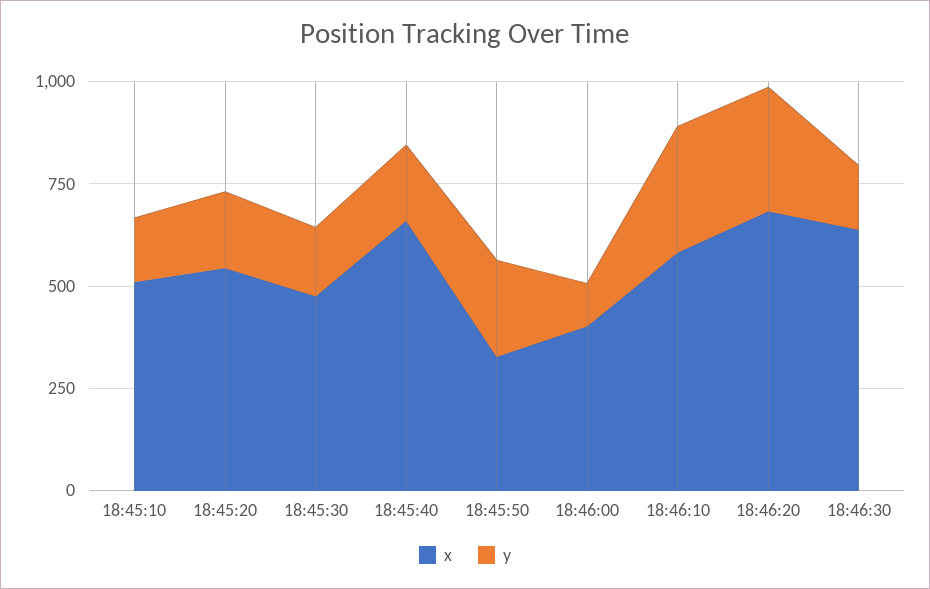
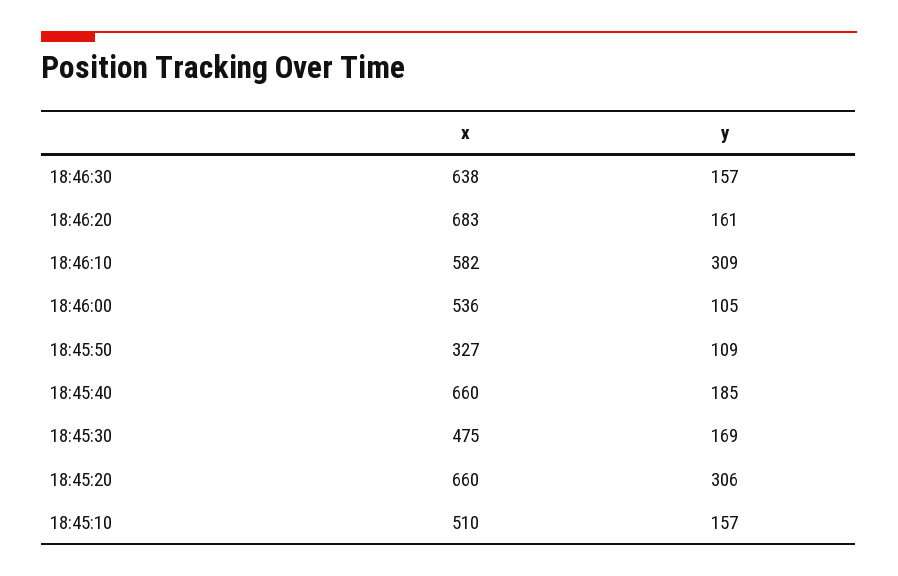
x, 18:45:20: 550 -> 660
y, 18:45:20: 200 -> 306
y, 18:45:50: 250 -> 109
x, 18:46:00: 400 -> 536
y, 18:46:20: 300 -> 161

